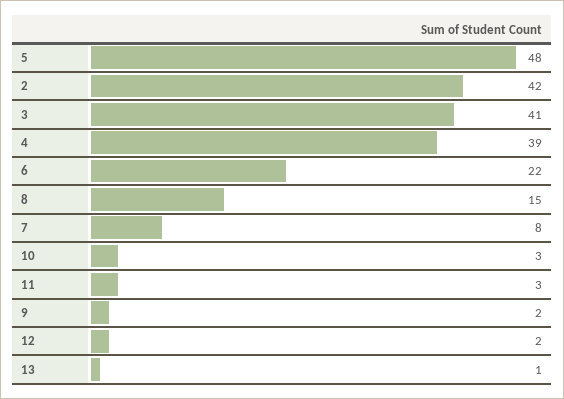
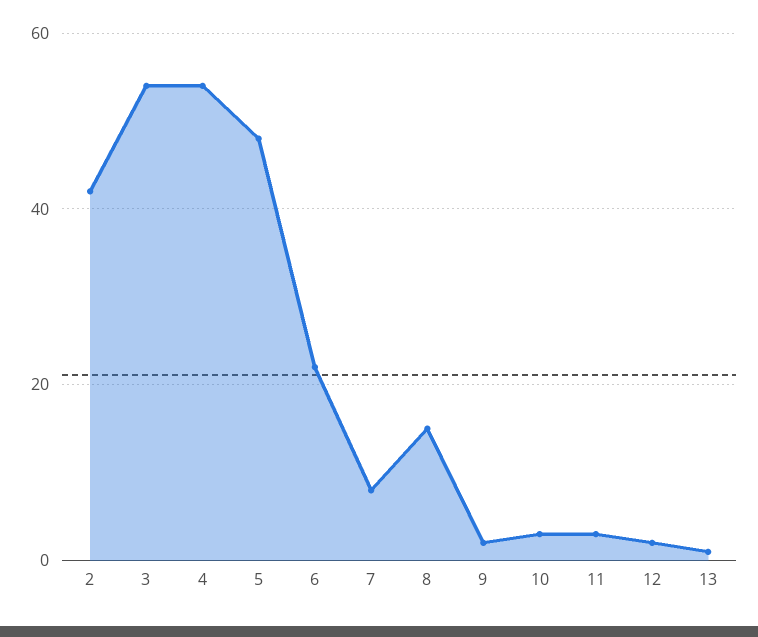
3: 41 -> 55
4: 39 -> 55

